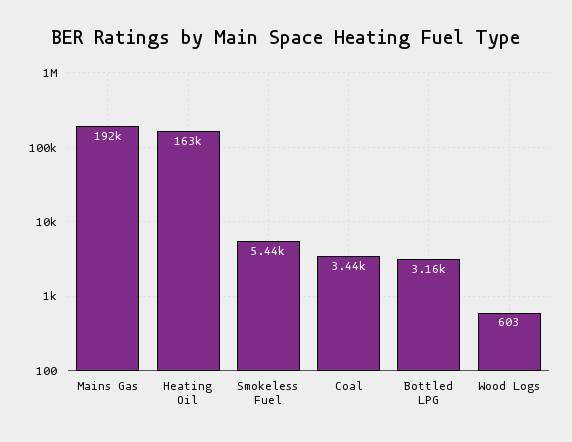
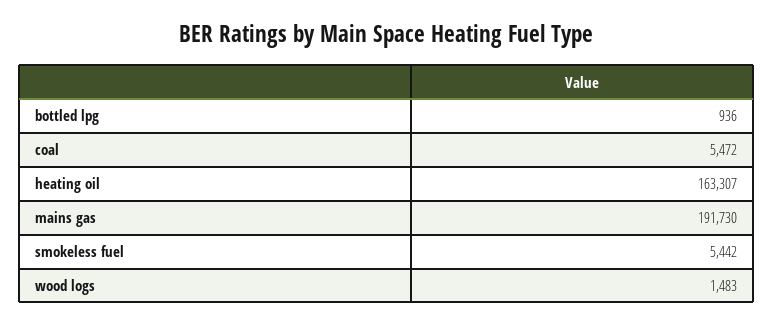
Coal: 3440 -> 5472
Bottled LPG: 3160 -> 936
Wood Logs: 603 -> 1483

